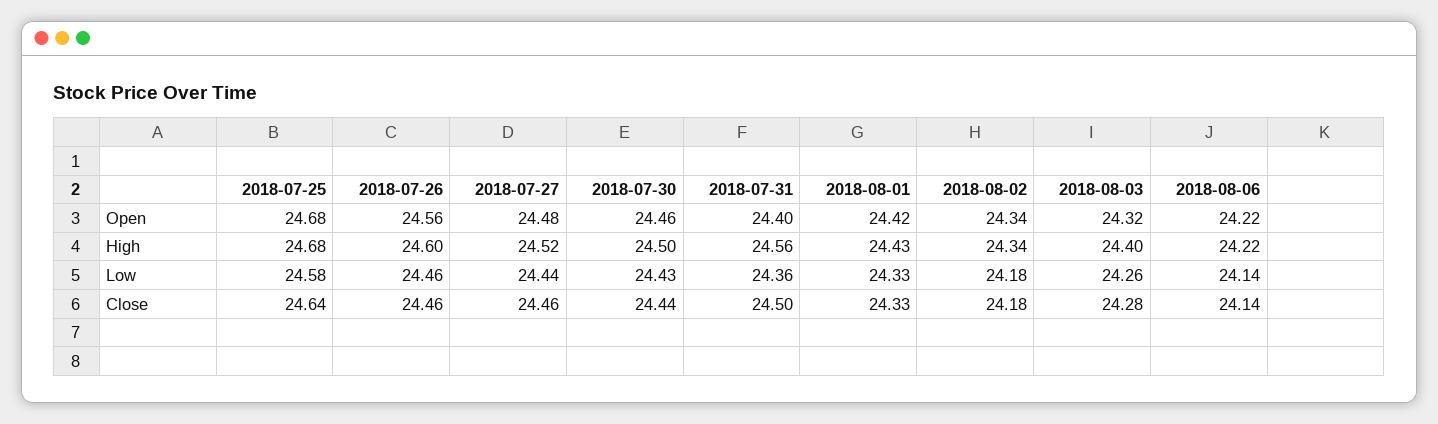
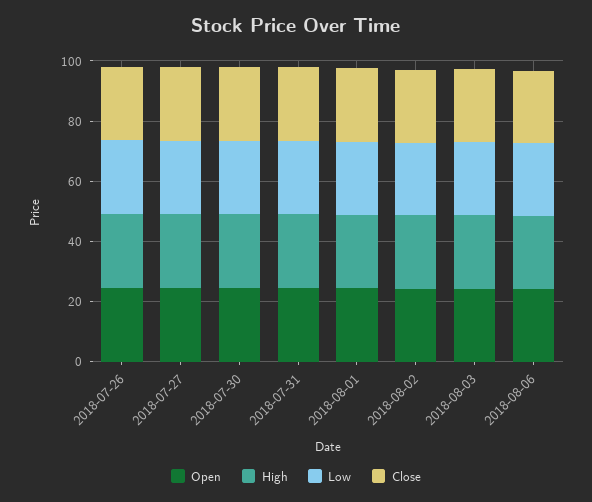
Open, 2018-07-25: 24.68 -> none
High, 2018-07-25: 24.68 -> none
Low, 2018-07-25: 24.58 -> none
Close, 2018-07-25: 24.64 -> none

